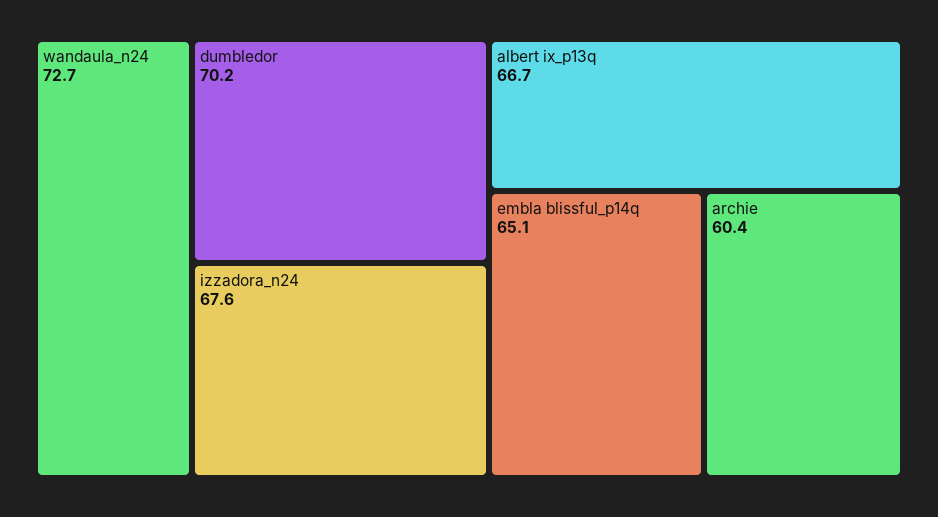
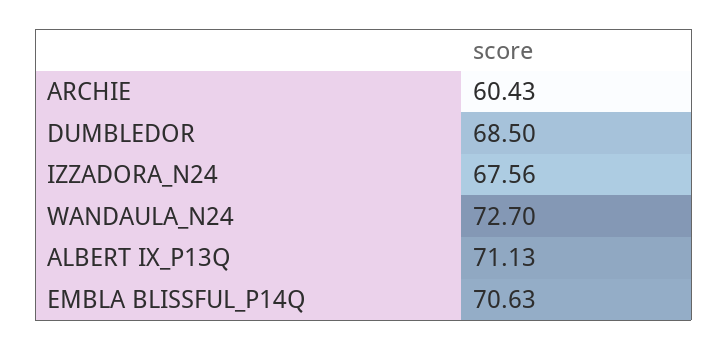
dumbledor: 70.2 -> 68.5
albert ix_p13q: 66.7 -> 71.13
embla blissful_p14q: 65.1 -> 70.63

